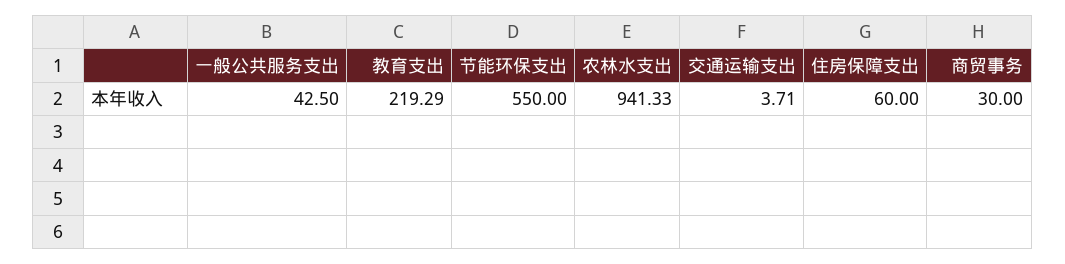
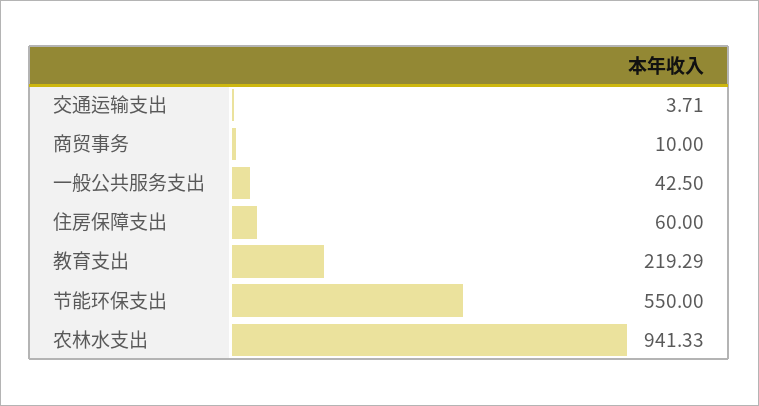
商贸事务: 30 -> 10

